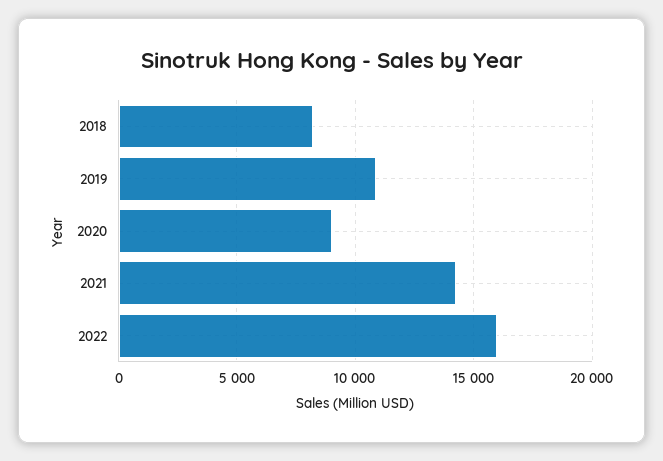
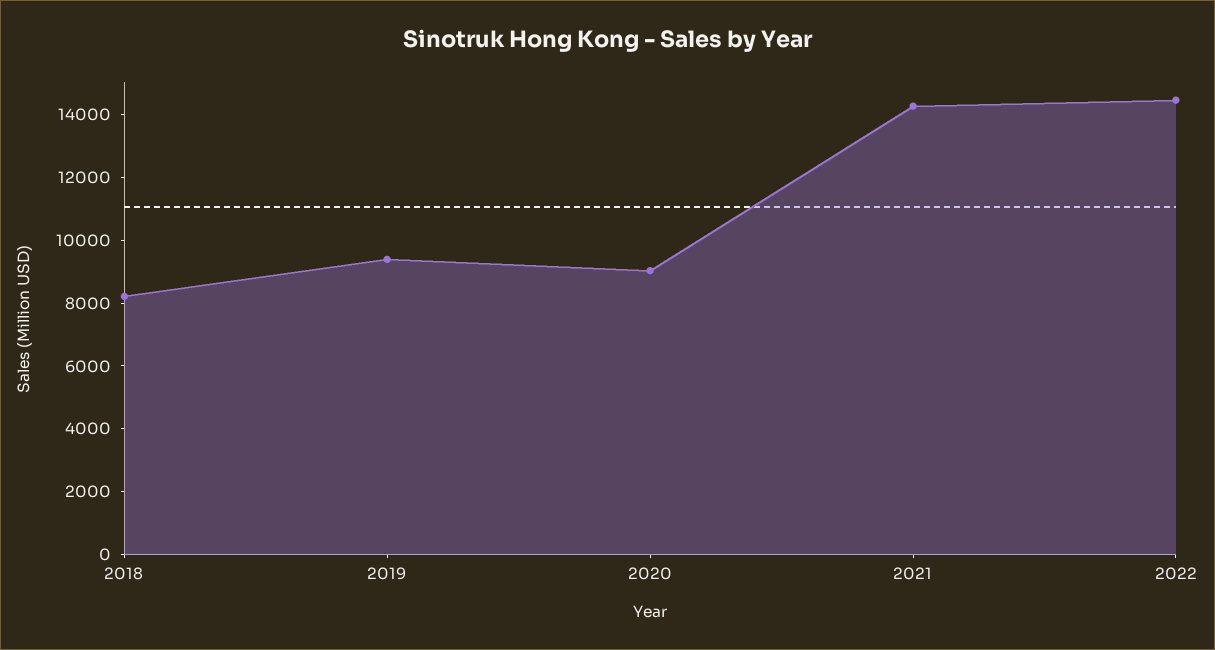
2019: 11000 -> 9500
2022: 16000 -> 14500

